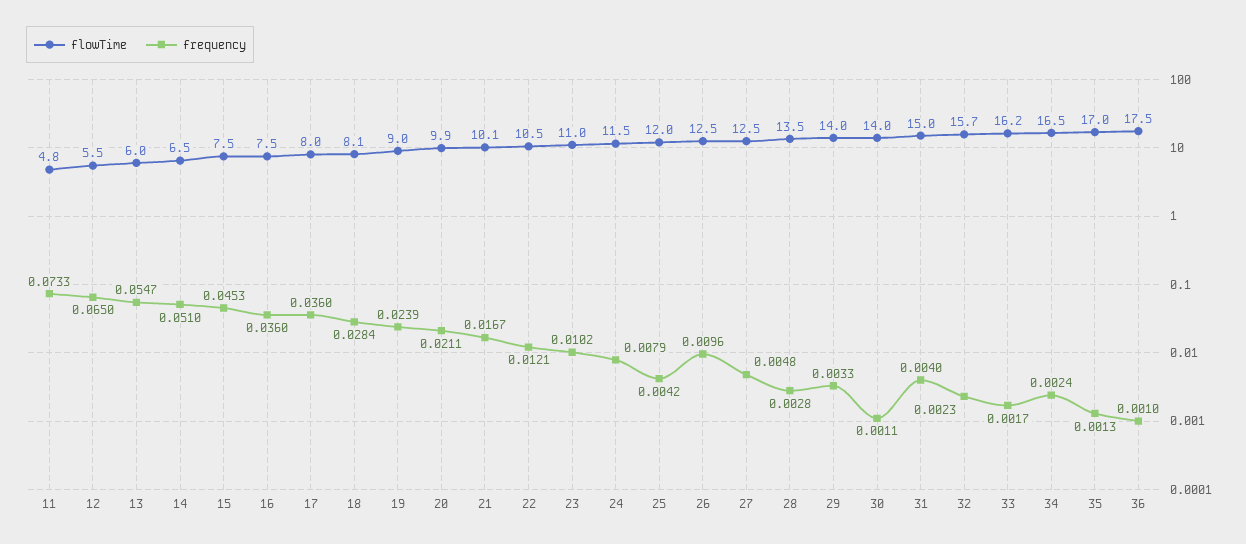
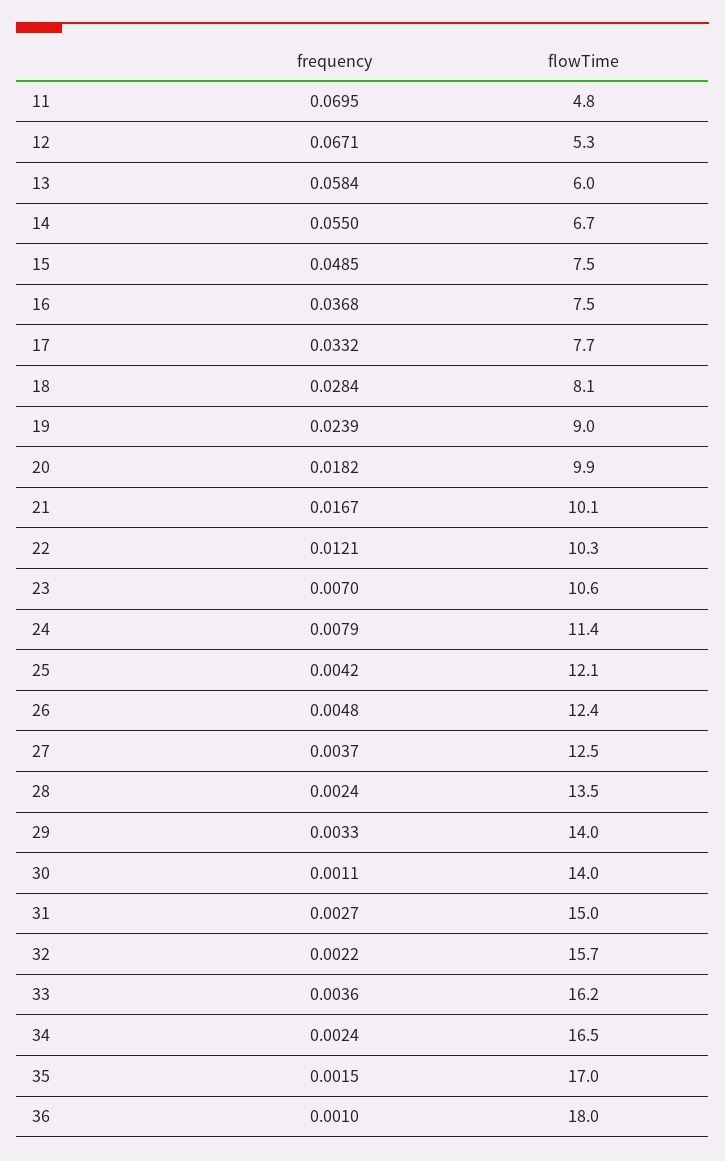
frequency, 11: 0.0733 -> 0.0695
flowTime, 12: 5.5 -> 5.3
frequency, 12: 0.065 -> 0.0671
frequency, 13: 0.0547 -> 0.0584
flowTime, 14: 6.5 -> 6.7
frequency, 14: 0.051 -> 0.055
frequency, 15: 0.0453 -> 0.0485
frequency, 16: 0.036 -> 0.0368
flowTime, 17: 8 -> 7.7
frequency, 17: 0.036 -> 0.0332
frequency, 20: 0.0211 -> 0.0182
flowTime, 22: 10.5 -> 10.3
flowTime, 23: 11 -> 10.6
frequency, 23: 0.0102 -> 0.007
flowTime, 24: 11.5 -> 11.4
flowTime, 25: 12 -> 12.1
flowTime, 26: 12.5 -> 12.4
frequency, 26: 0.0096 -> 0.0048
frequency, 27: 0.0048 -> 0.0037
frequency, 28: 0.0028 -> 0.0024
frequency, 31: 0.004 -> 0.0027
frequency, 32: 0.0023 -> 0.0022
frequency, 33: 0.0017 -> 0.0036
frequency, 35: 0.0013 -> 0.0015
flowTime, 36: 17.5 -> 18

